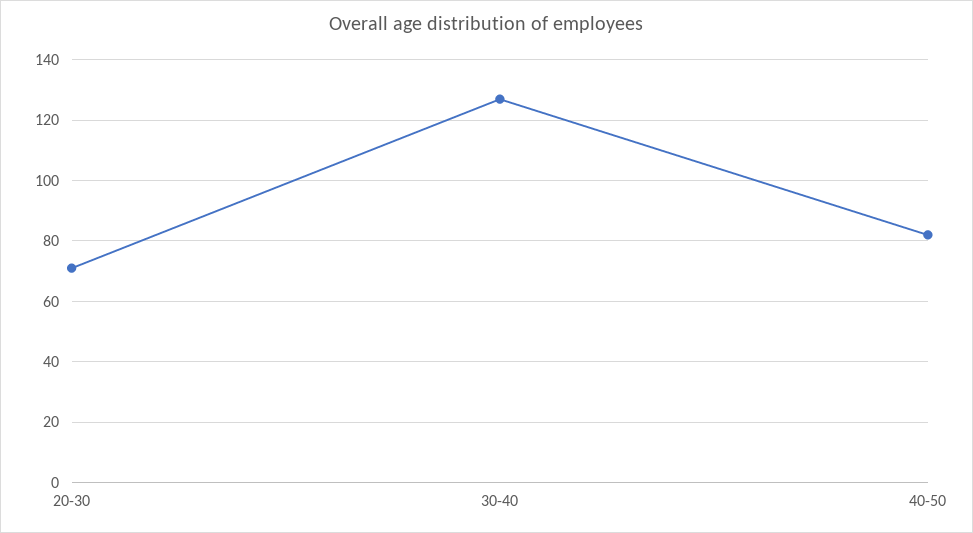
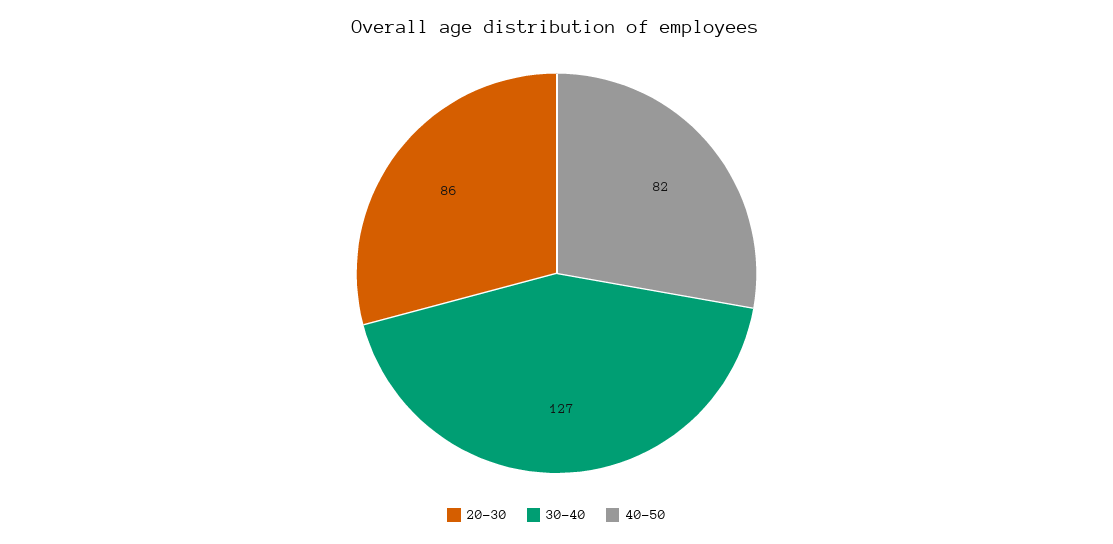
20-30: 70 -> 86

